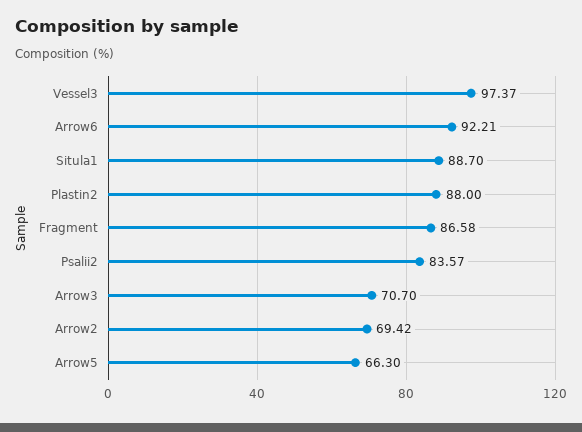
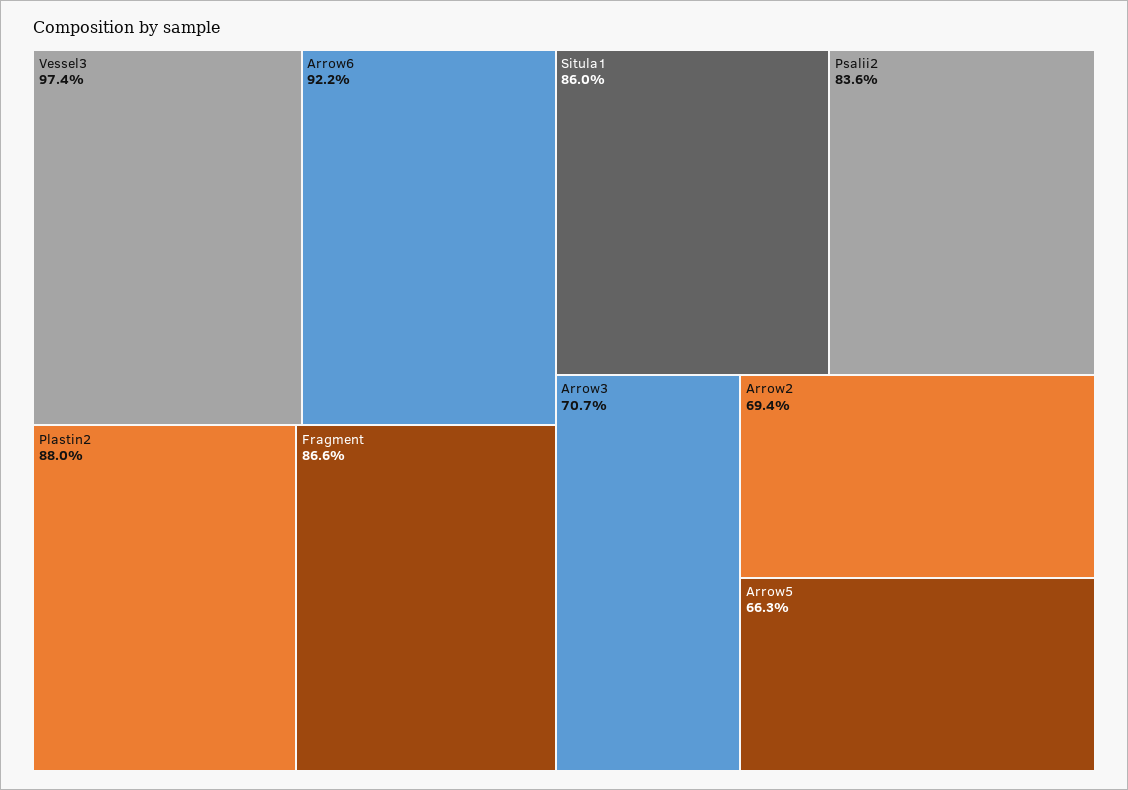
Situla1: 88.7 -> 86

